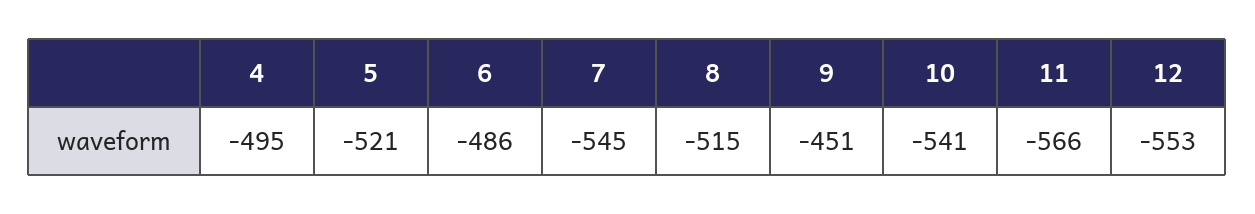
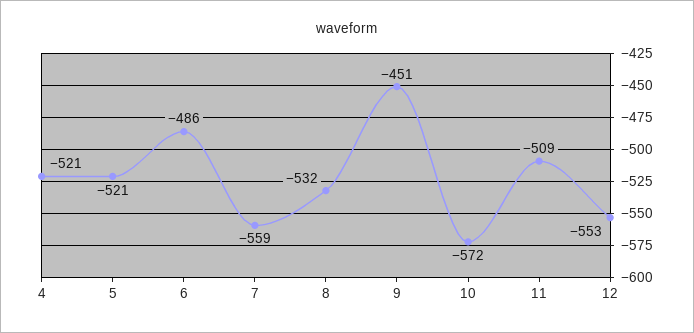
4: -495 -> -521
7: -545 -> -559
8: -515 -> -532
10: -541 -> -572
11: -566 -> -509

